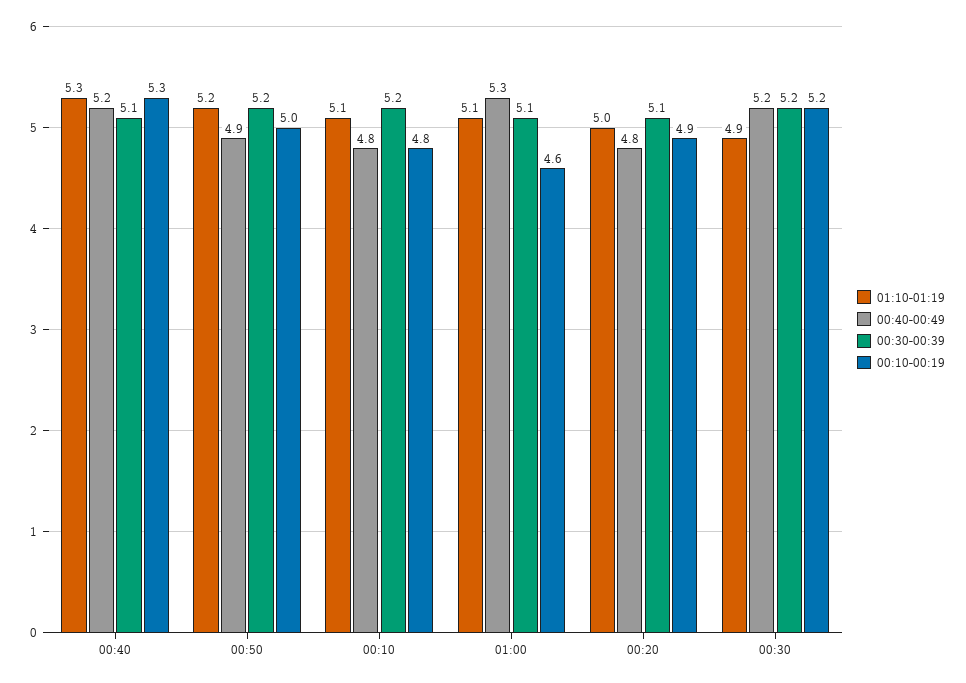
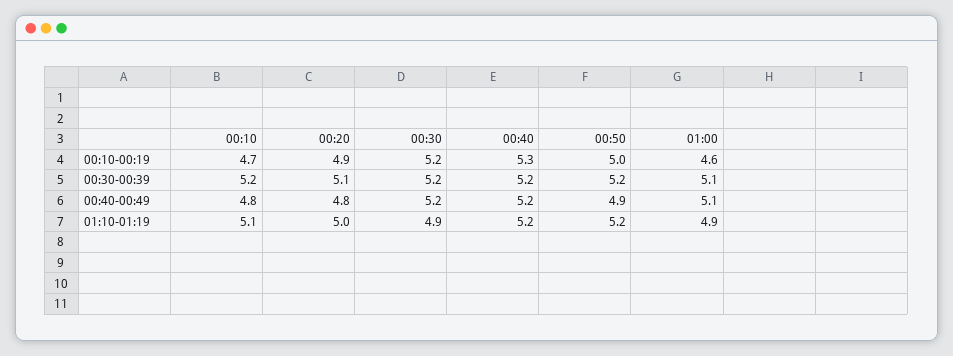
01:10-01:19, 00:40: 5.3 -> 5.2
00:30-00:39, 00:40: 5.1 -> 5.2
00:10-00:19, 00:10: 4.8 -> 4.7
01:10-01:19, 01:00: 5.1 -> 4.9
00:40-00:49, 01:00: 5.3 -> 5.1

